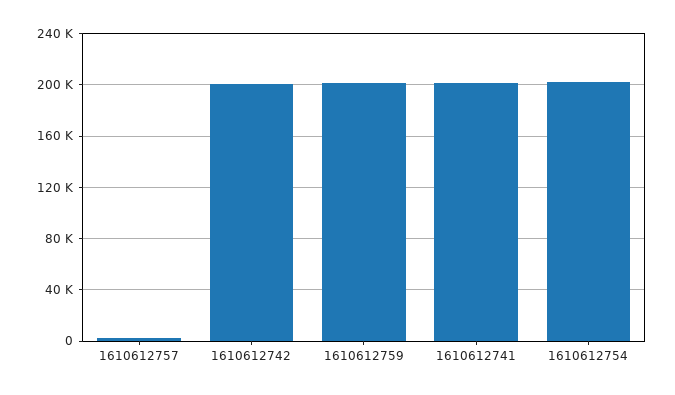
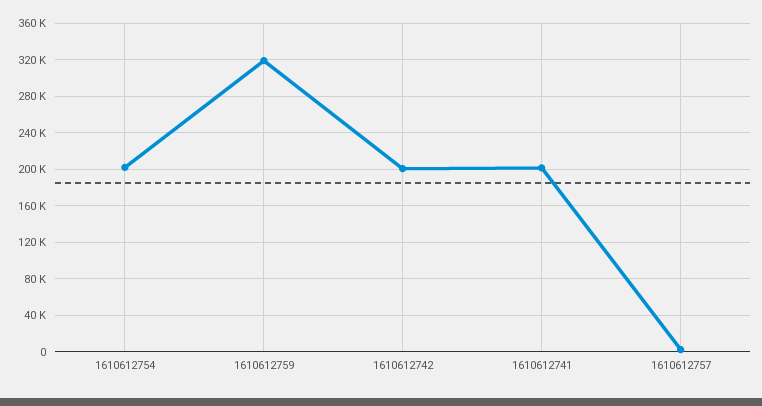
1610612759: 200000 -> 320000

